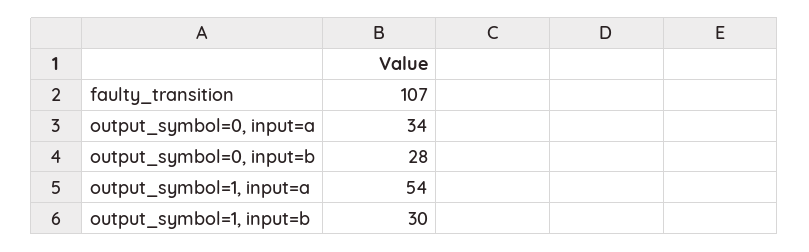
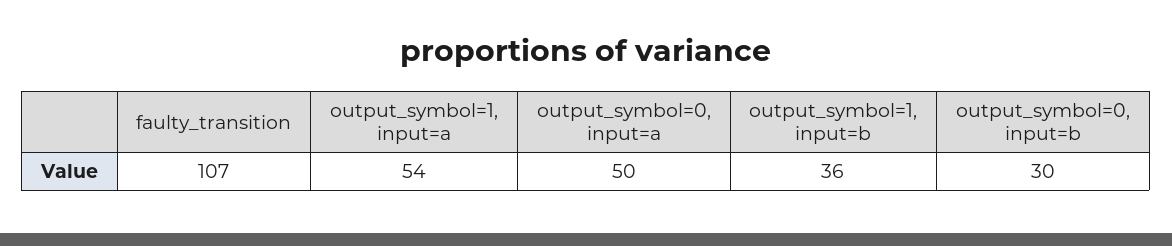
output_symbol=0, input=a: 34 -> 50
output_symbol=0, input=b: 28 -> 30
output_symbol=1, input=b: 30 -> 36

